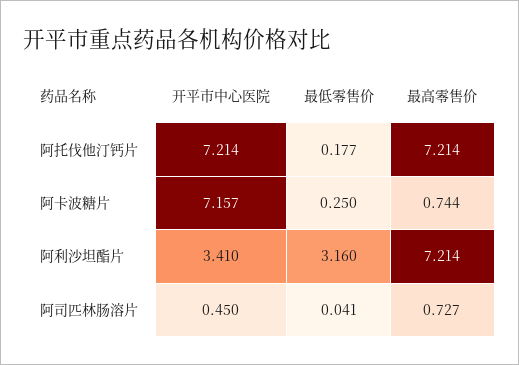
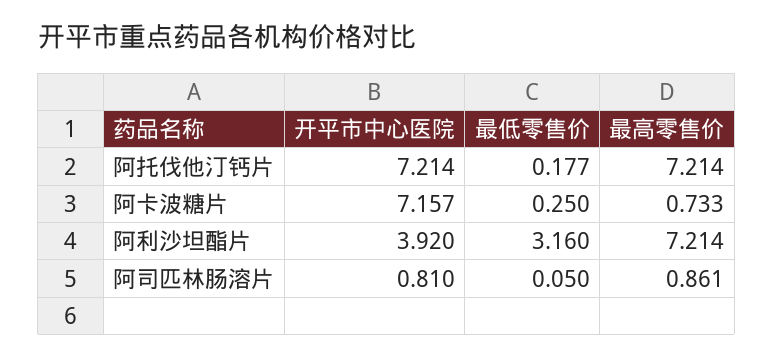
最高零售价, 阿卡波糖片: 0.744 -> 0.733
开平市中心医院, 阿利沙坦酯片: 3.41 -> 3.92
开平市中心医院, 阿司匹林肠溶片: 0.45 -> 0.81
最低零售价, 阿司匹林肠溶片: 0.041 -> 0.05
最高零售价, 阿司匹林肠溶片: 0.727 -> 0.861

